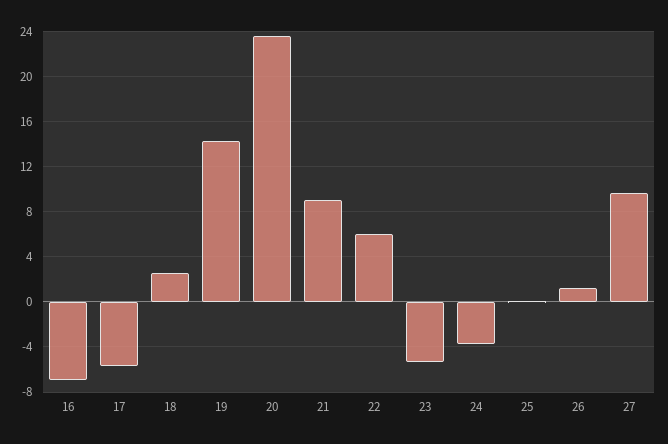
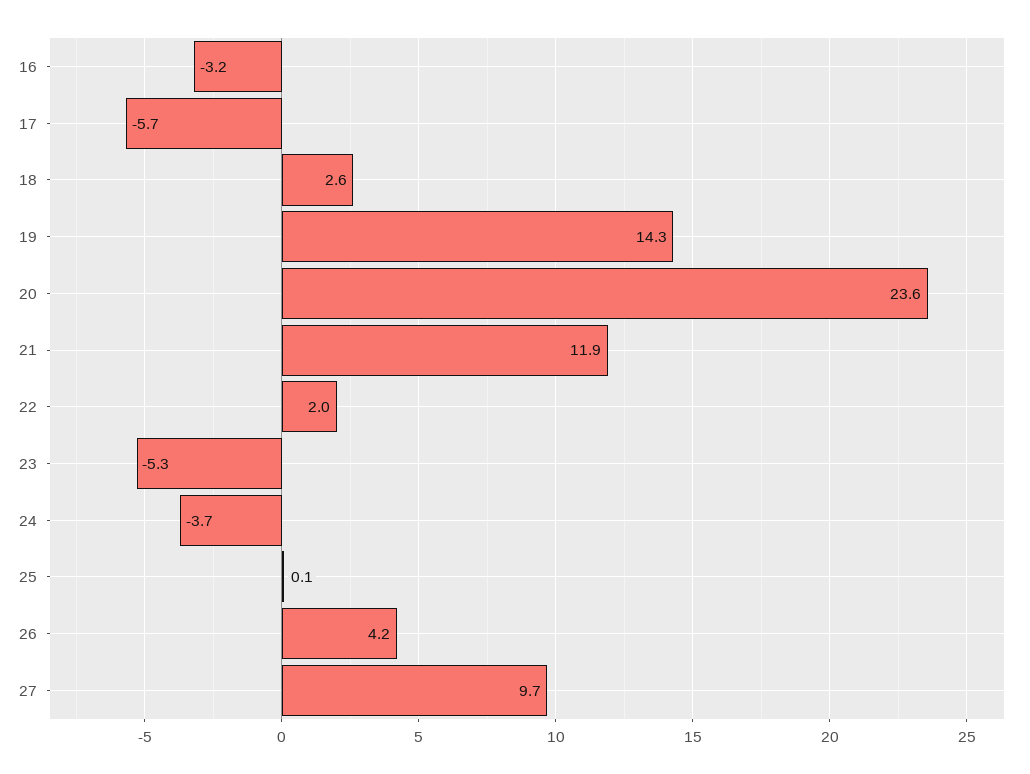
16: -7 -> -3.2
21: 9 -> 11.9
22: 6 -> 2
26: 1 -> 4.2

